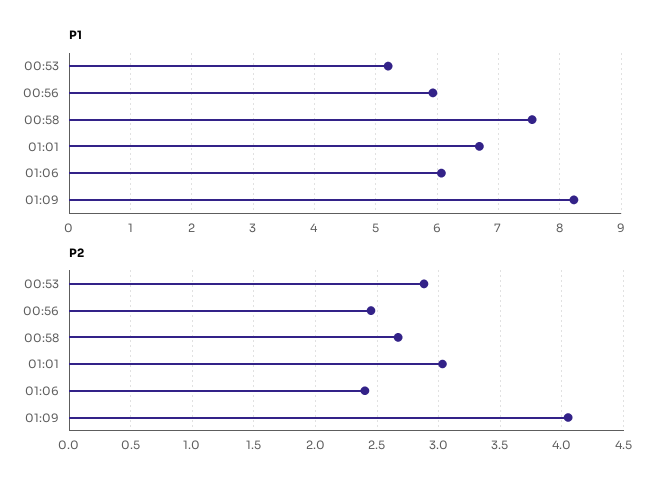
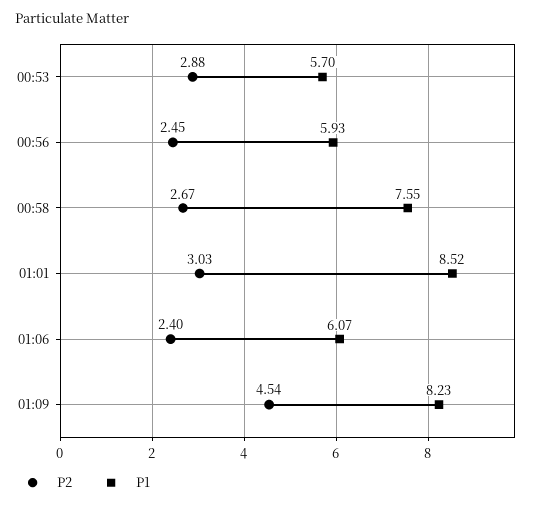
P1, 00:53: 5.2 -> 5.7
P1, 01:01: 6.7 -> 8.52
P2, 01:09: 4.05 -> 4.54

